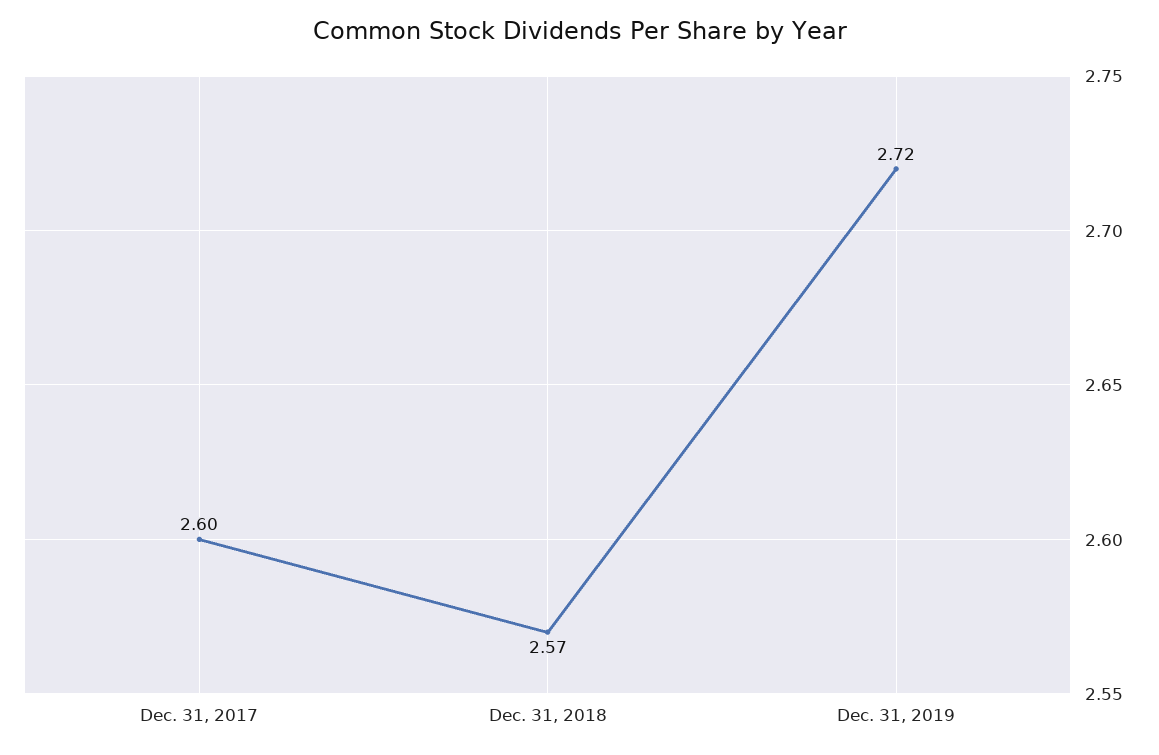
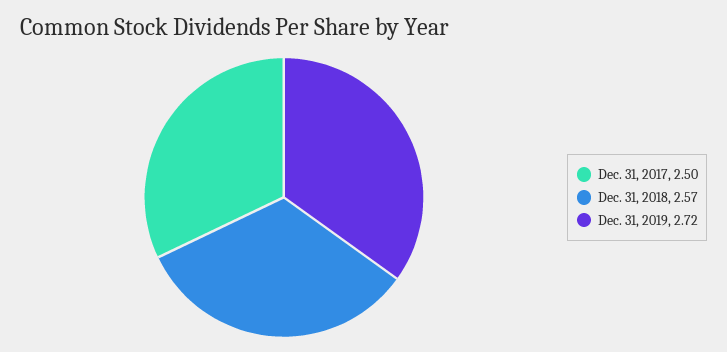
Dec. 31, 2017: 2.6 -> 2.5

